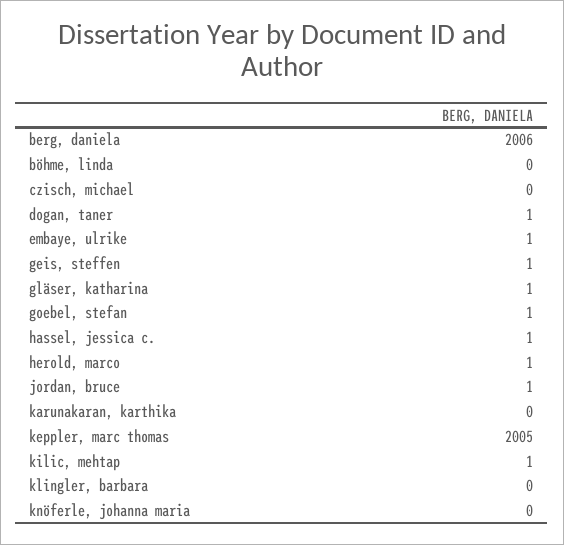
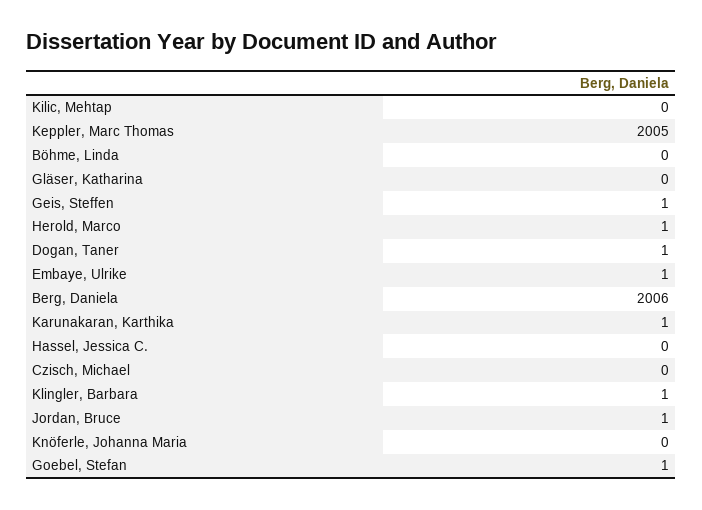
gläser, katharina: 1 -> 0
hassel, jessica c.: 1 -> 0
karunakaran, karthika: 0 -> 1
kilic, mehtap: 1 -> 0
klingler, barbara: 0 -> 1

